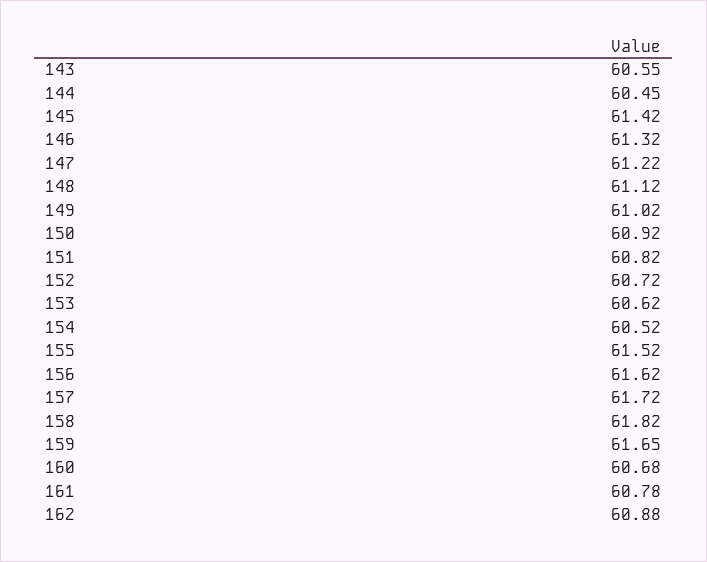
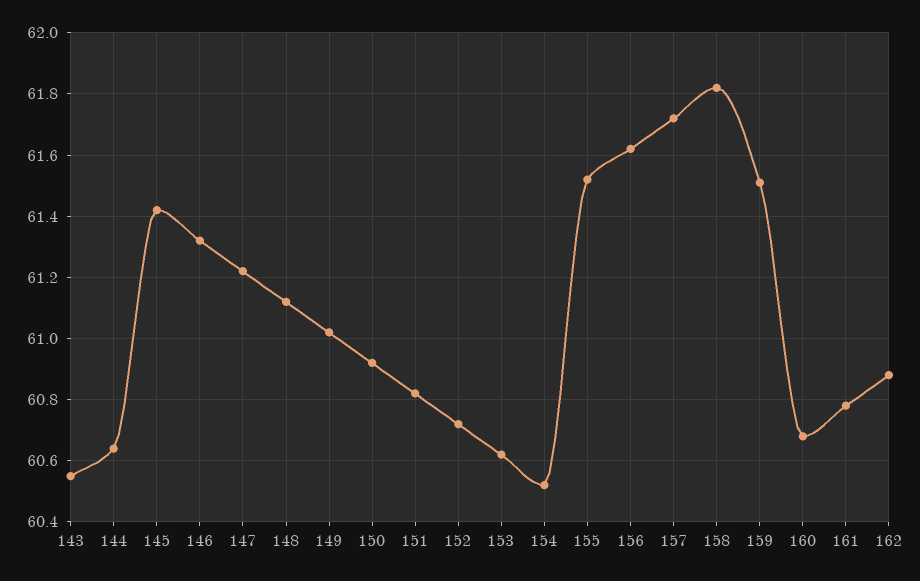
144: 60.45 -> 60.65
159: 61.65 -> 61.5

